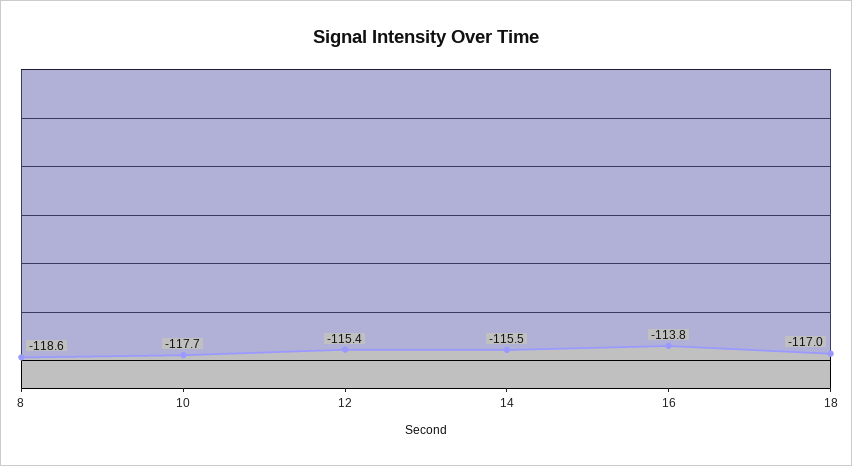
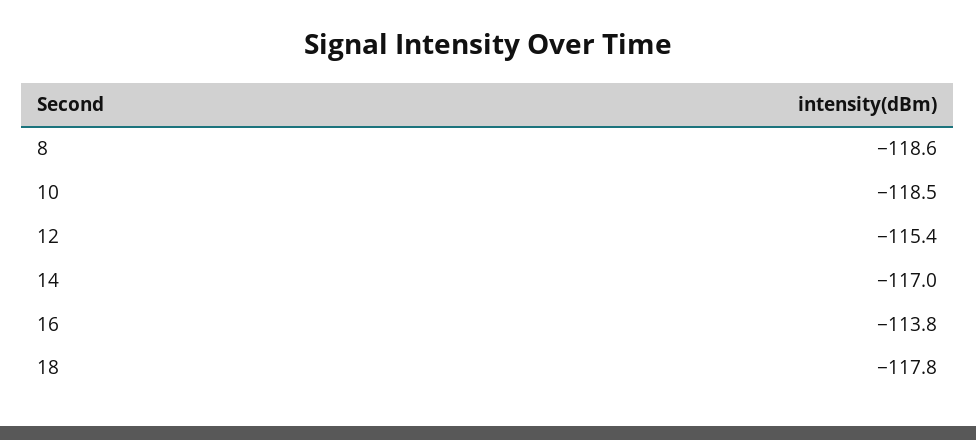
10: -117.7 -> -118.5
14: -115.5 -> -117
18: -117 -> -117.8

